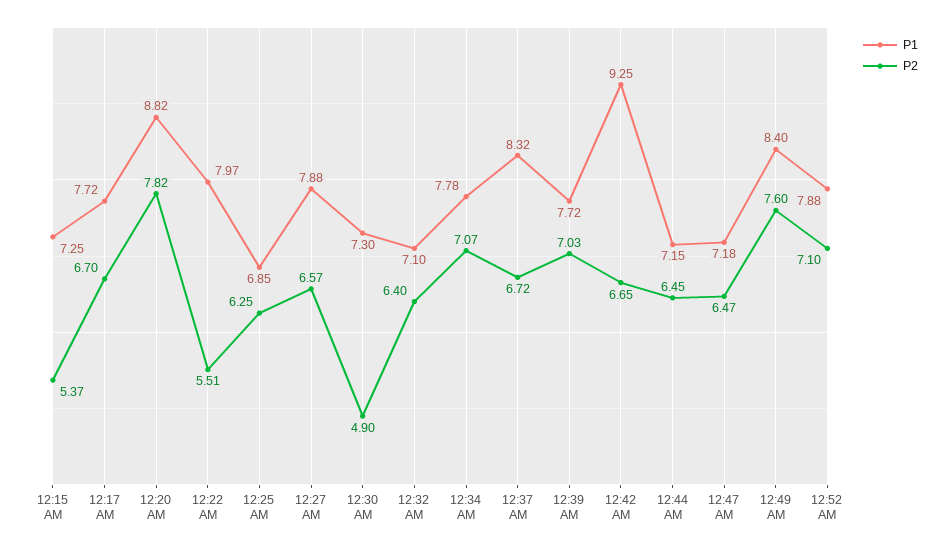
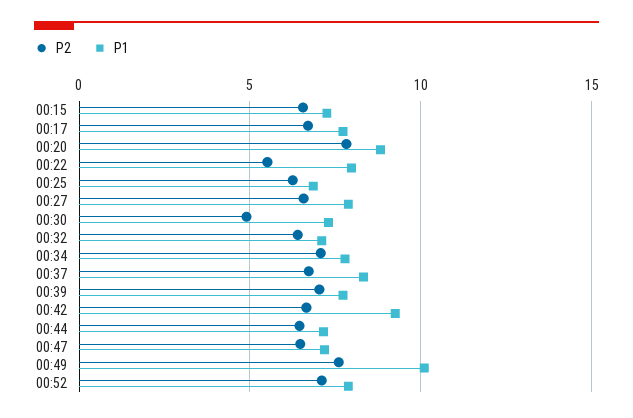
P2, 12:15 AM: 5.37 -> 6.5
P1, 12:49 AM: 8.4 -> 10

